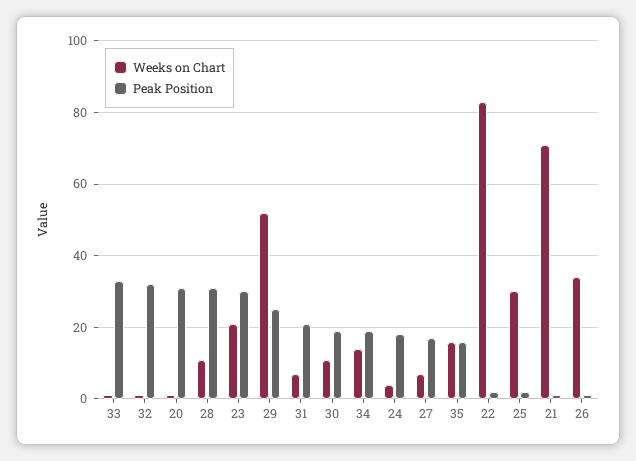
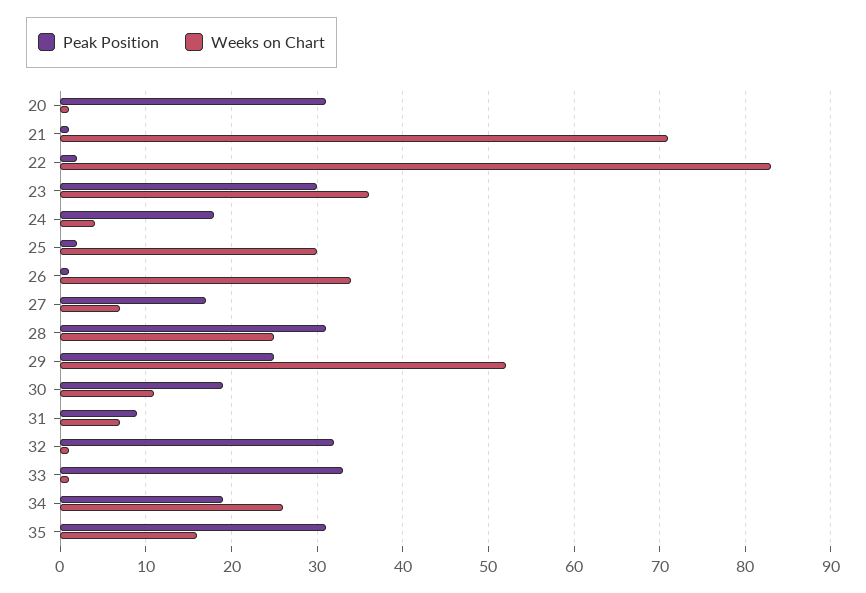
Weeks on Chart, 28: 10 -> 25
Weeks on Chart, 23: 20 -> 36
Peak Position, 31: 20 -> 9
Weeks on Chart, 34: 15 -> 26
Peak Position, 35: 15 -> 31

